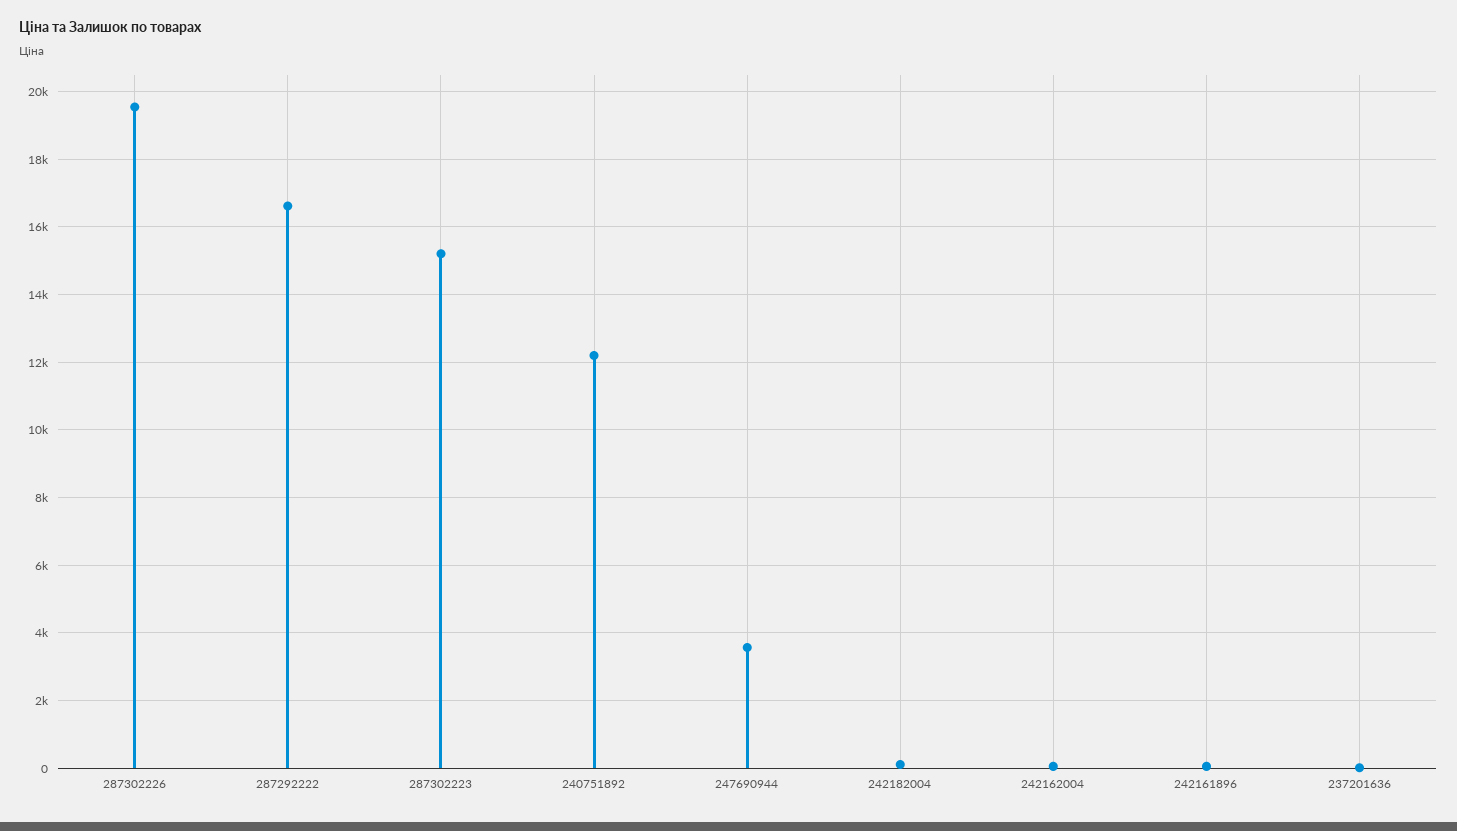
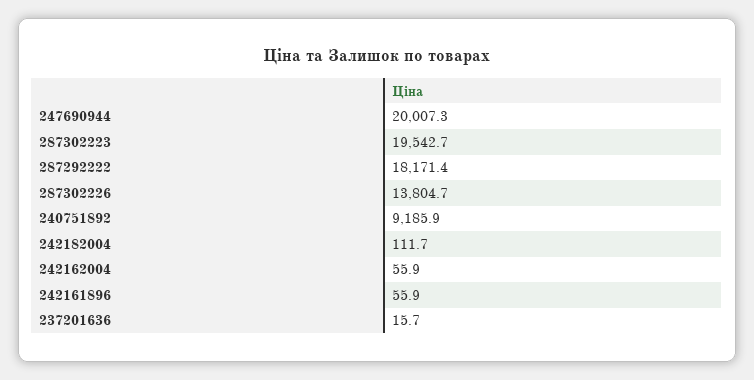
287302226: 19600 -> 13804.7
287292222: 16600 -> 18171.4
287302223: 15200 -> 19542.7
240751892: 12200 -> 9185.9
247690944: 3600 -> 20007.3

